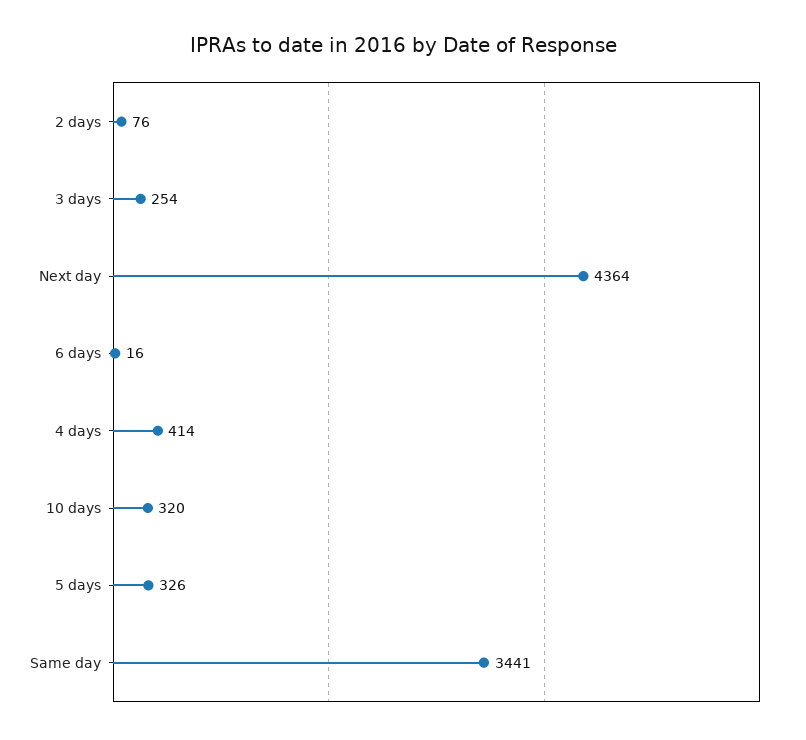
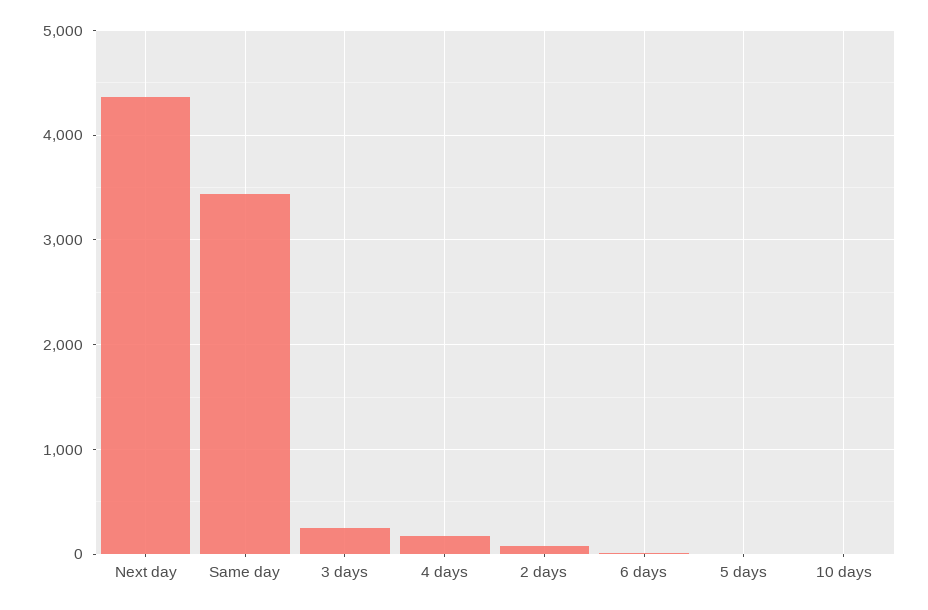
4 days: 414 -> 200
10 days: 320 -> 0
5 days: 326 -> 0

